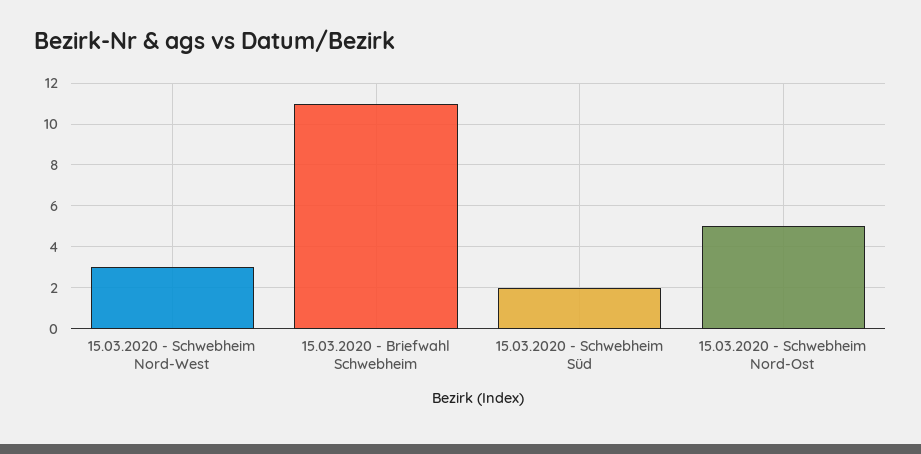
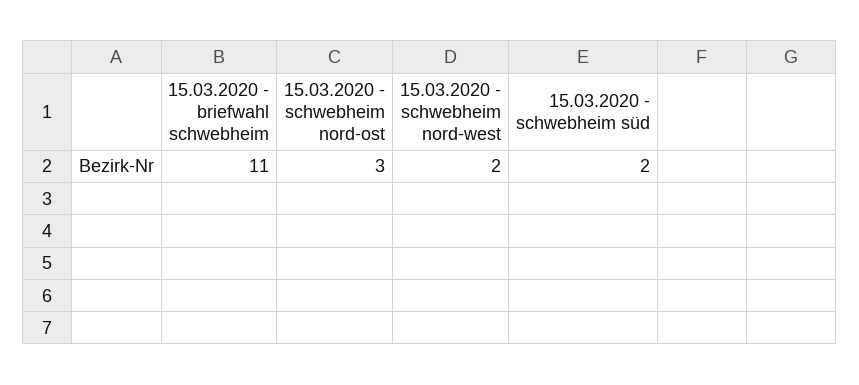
15.03.2020 - Schwebheim Nord-West: 3 -> 2
15.03.2020 - Schwebheim Nord-Ost: 5 -> 3

